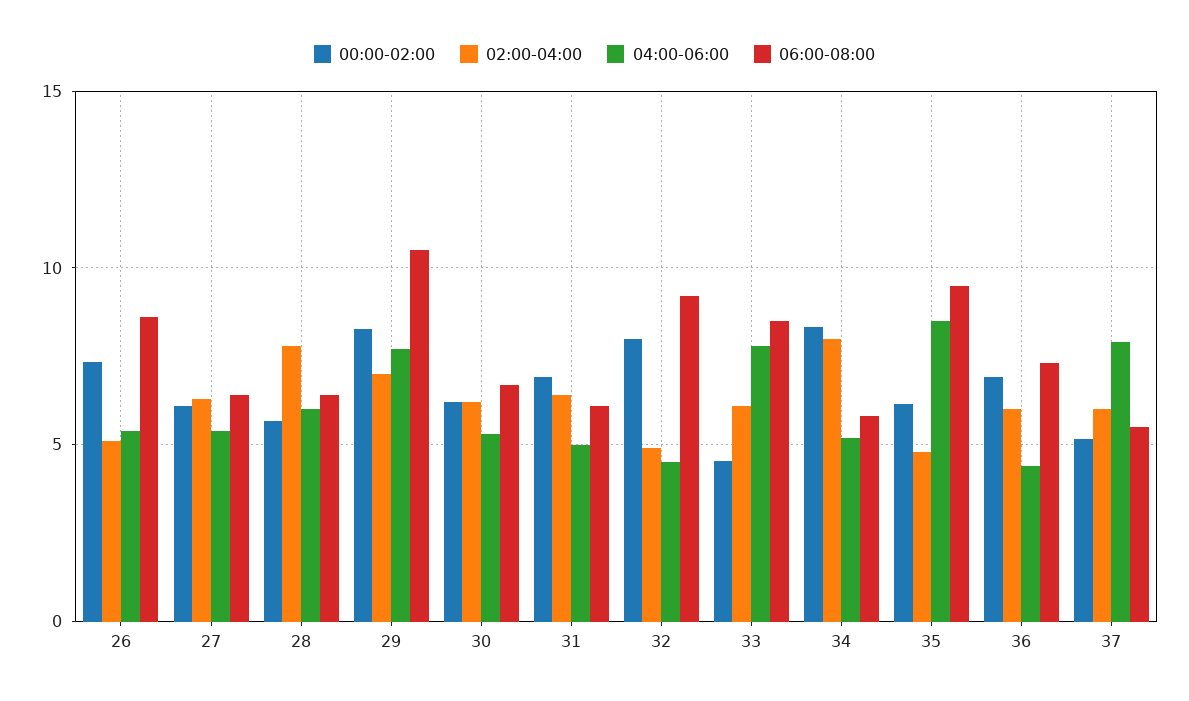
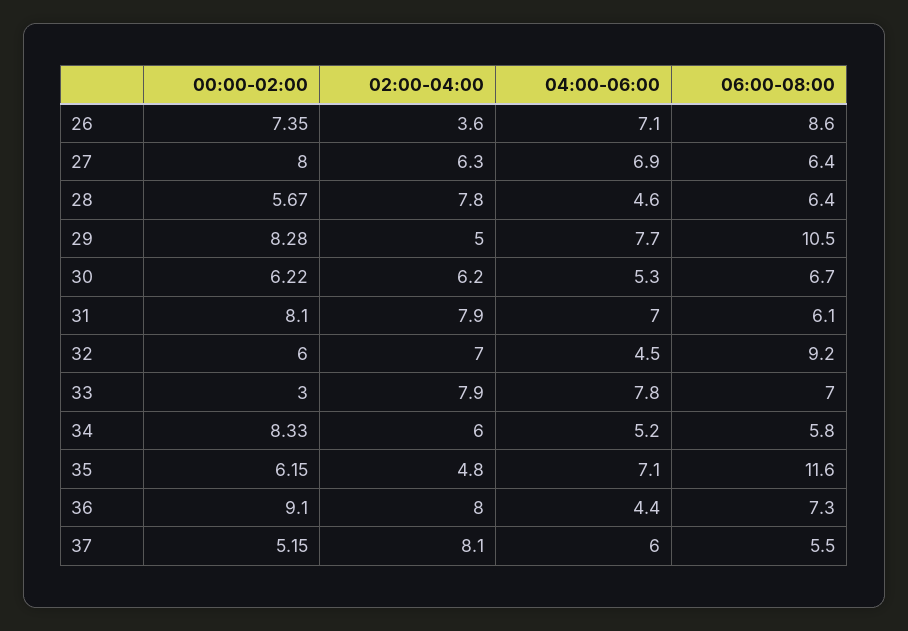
02:00-04:00, 26: 5 -> 3.6
04:00-06:00, 26: 5.5 -> 7.1
00:00-02:00, 27: 6 -> 8
04:00-06:00, 27: 5.5 -> 6.9
04:00-06:00, 28: 6 -> 4.6
02:00-04:00, 29: 7 -> 5
00:00-02:00, 31: 7 -> 8.1
02:00-04:00, 31: 6.5 -> 7.9
04:00-06:00, 31: 5 -> 7
00:00-02:00, 32: 8 -> 6
02:00-04:00, 32: 5 -> 7
00:00-02:00, 33: 4.5 -> 3
02:00-04:00, 33: 6 -> 7.9
06:00-08:00, 33: 8.5 -> 7
02:00-04:00, 34: 8 -> 6
04:00-06:00, 35: 8.5 -> 7.1
06:00-08:00, 35: 9.5 -> 11.6
00:00-02:00, 36: 7 -> 9.1
02:00-04:00, 36: 6 -> 8
02:00-04:00, 37: 6 -> 8.1
04:00-06:00, 37: 8 -> 6

